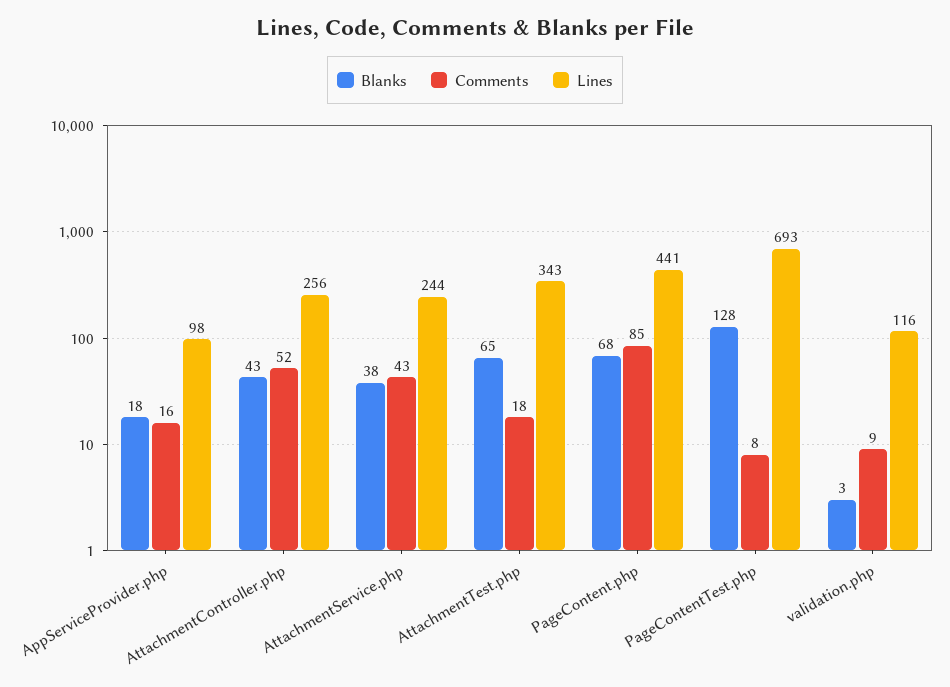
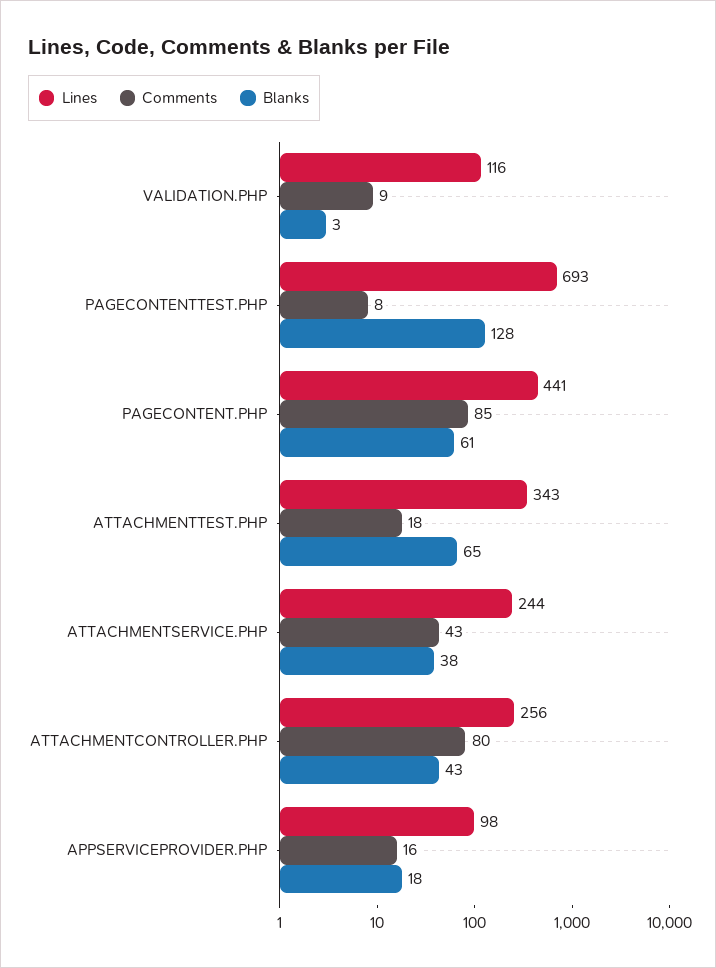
Comments, AttachmentController.php: 52 -> 80
Blanks, PageContent.php: 68 -> 61

